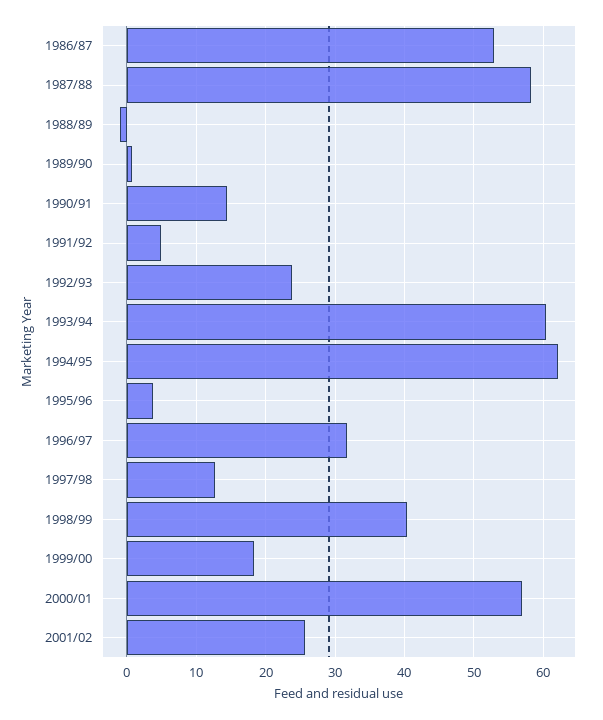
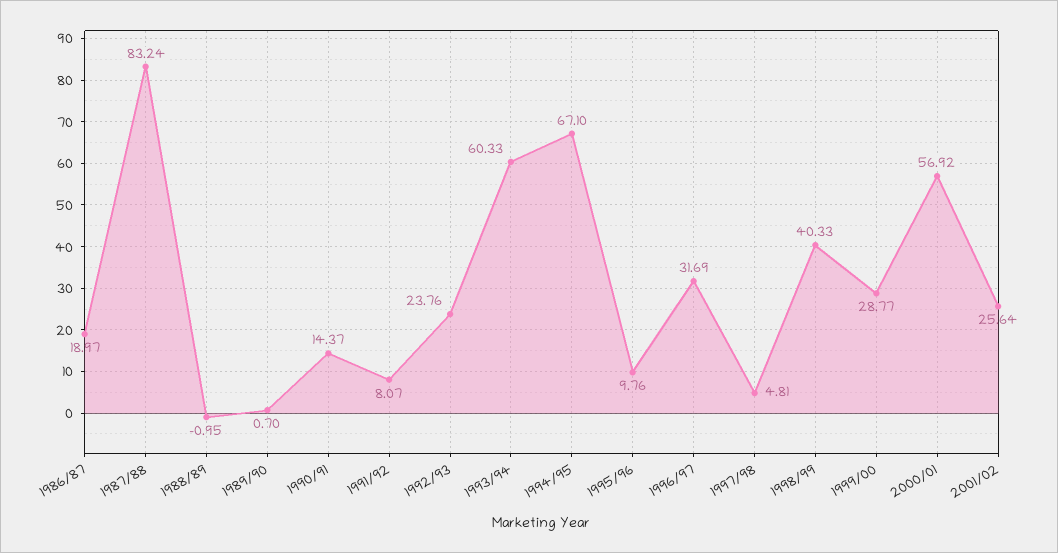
1986/87: 53 -> 18.97
1987/88: 58 -> 83.24
1991/92: 5 -> 8.07
1994/95: 62 -> 67.1
1995/96: 4 -> 9.76
1997/98: 13 -> 4.81
1999/00: 18 -> 28.77

